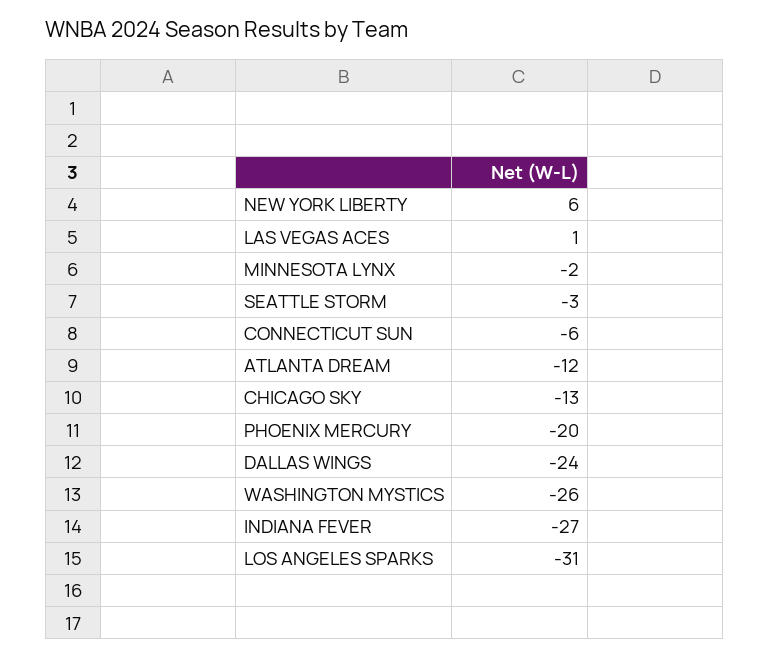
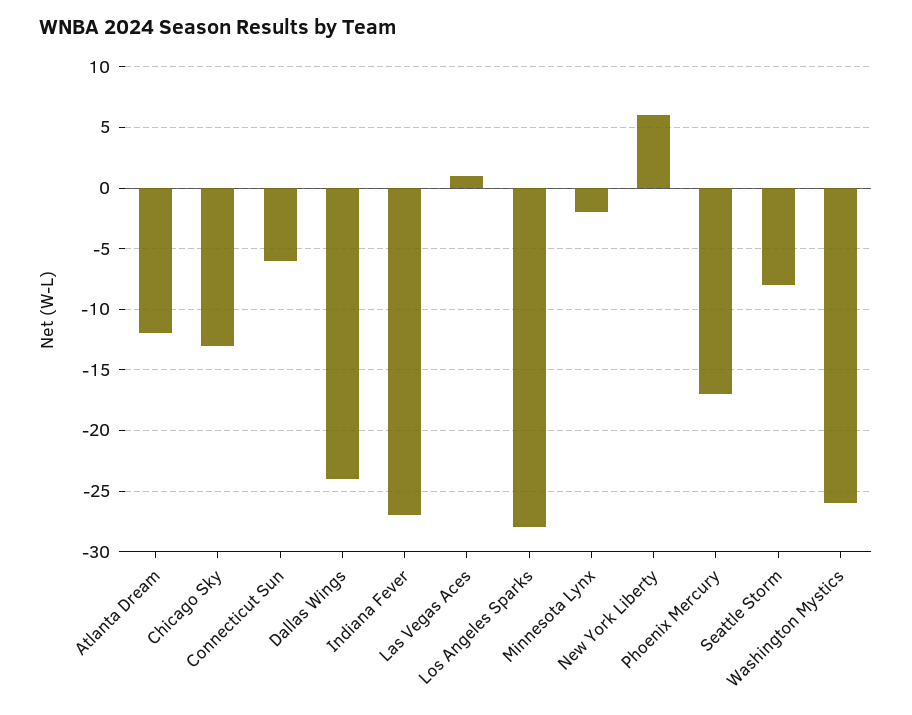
SEATTLE STORM: -3 -> -8
PHOENIX MERCURY: -20 -> -17
LOS ANGELES SPARKS: -31 -> -28

